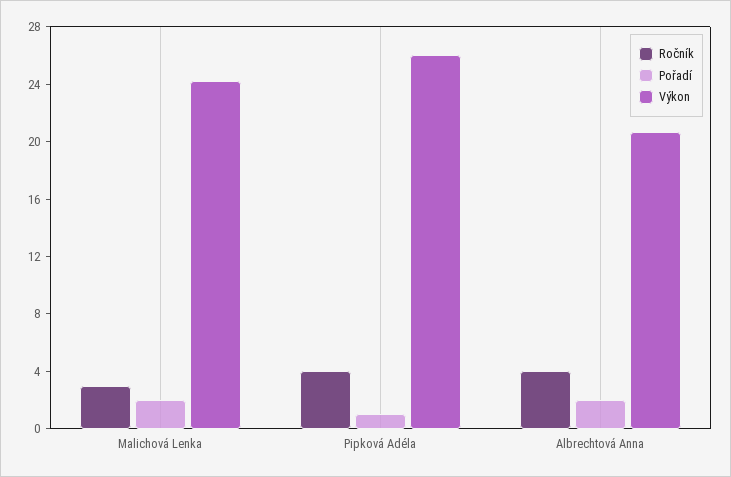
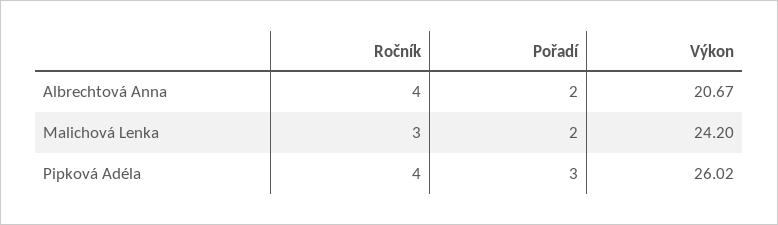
Pořadí, Pipková Adéla: 1 -> 3

